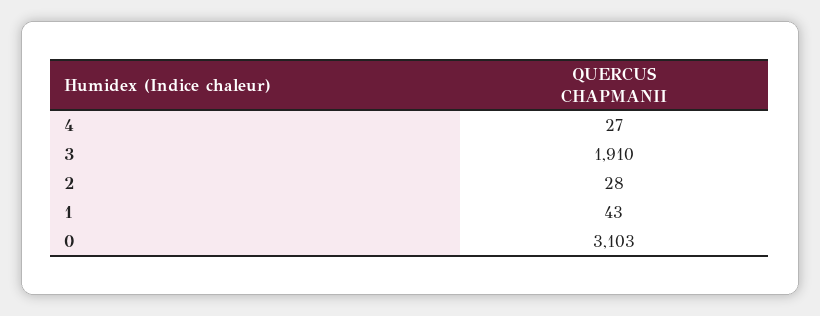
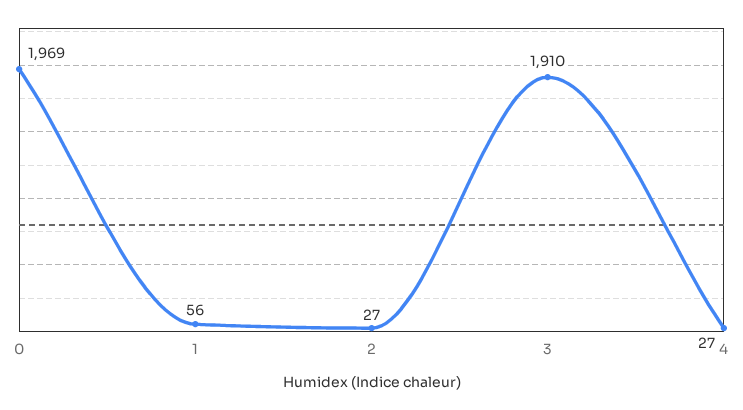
2: 28 -> 27
1: 43 -> 56
0: 3103 -> 1969

